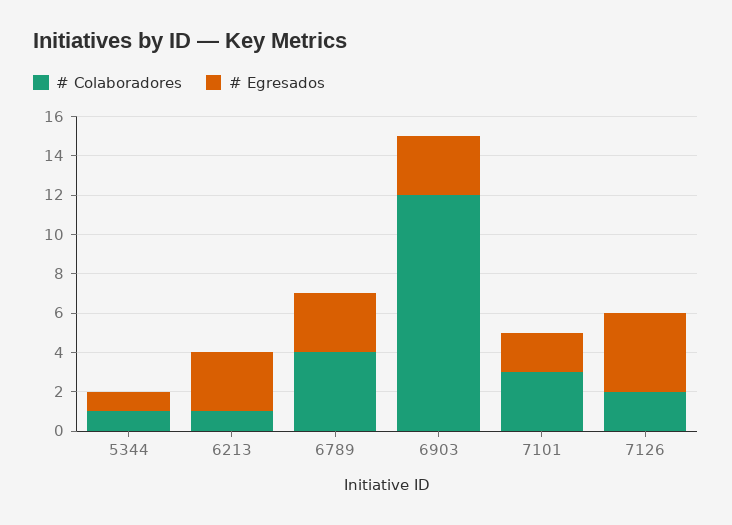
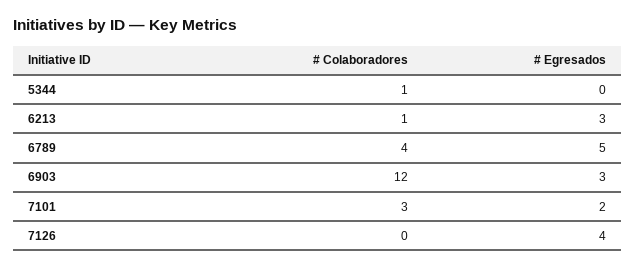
# Egresados, 5344: 1 -> 0
# Egresados, 6789: 3 -> 5
# Colaboradores, 7126: 2 -> 0

